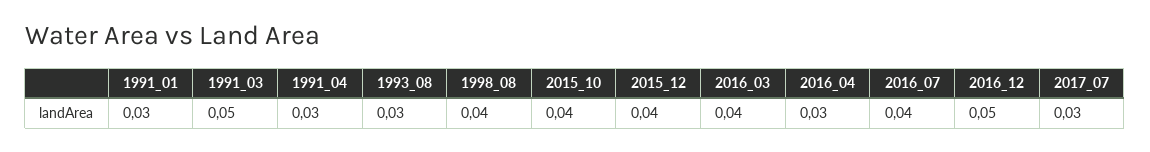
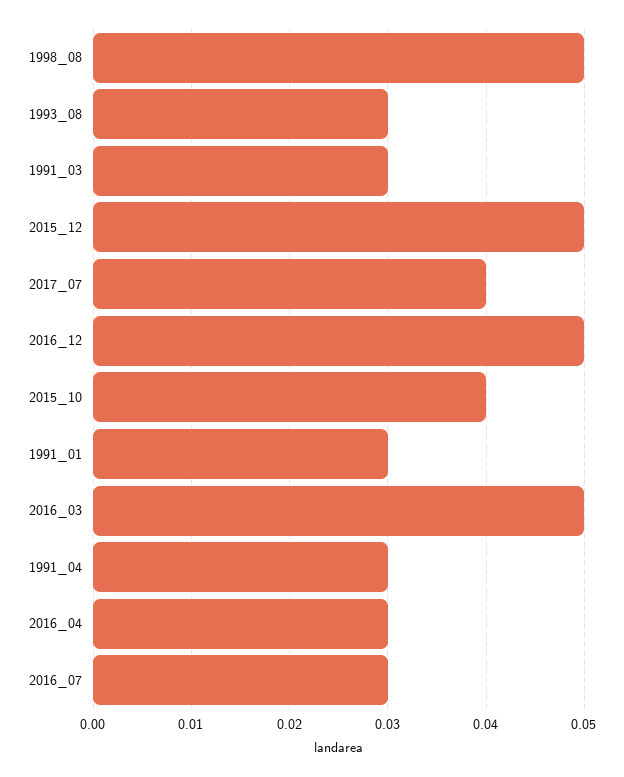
1991_03: 0.05 -> 0.03
1998_08: 0.04 -> 0.05
2015_12: 0.04 -> 0.05
2016_03: 0.04 -> 0.05
2016_07: 0.04 -> 0.03
2017_07: 0.03 -> 0.04

